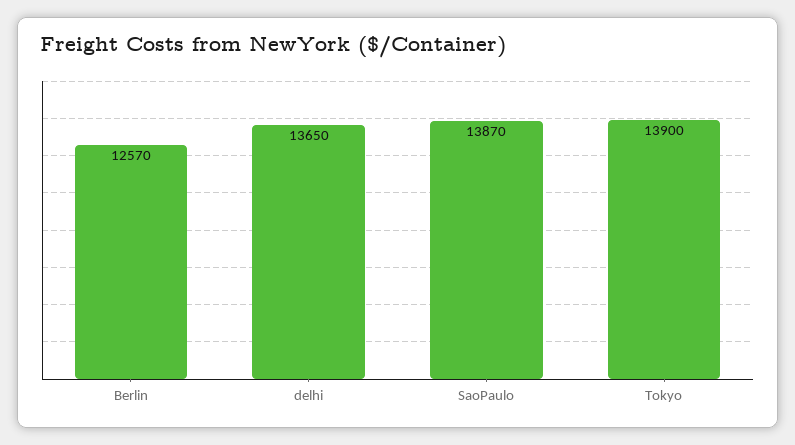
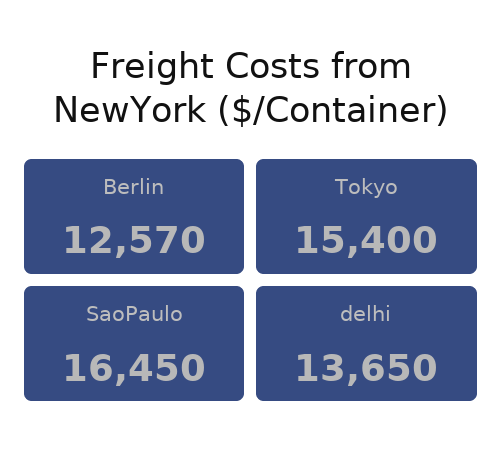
SaoPaulo: 13870 -> 16450
Tokyo: 13900 -> 15400

